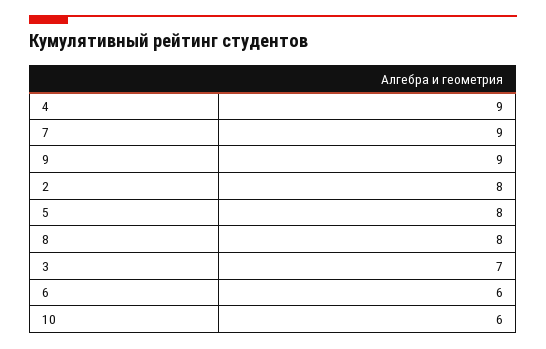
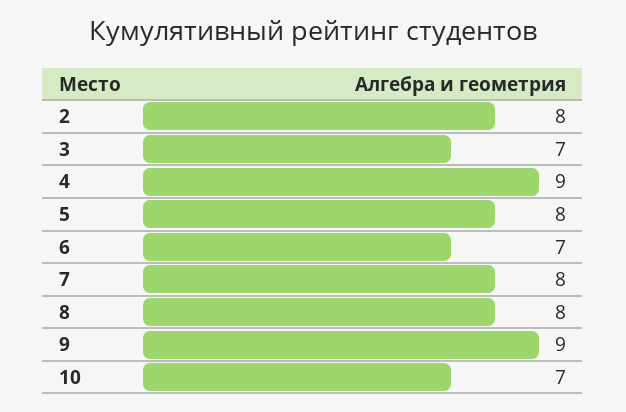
7: 9 -> 8
6: 6 -> 7
10: 6 -> 7

